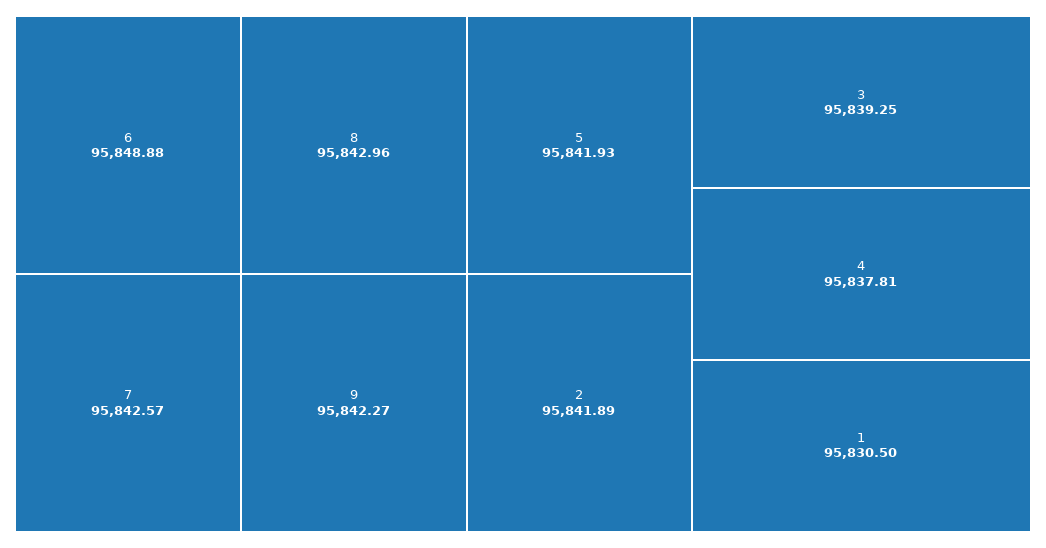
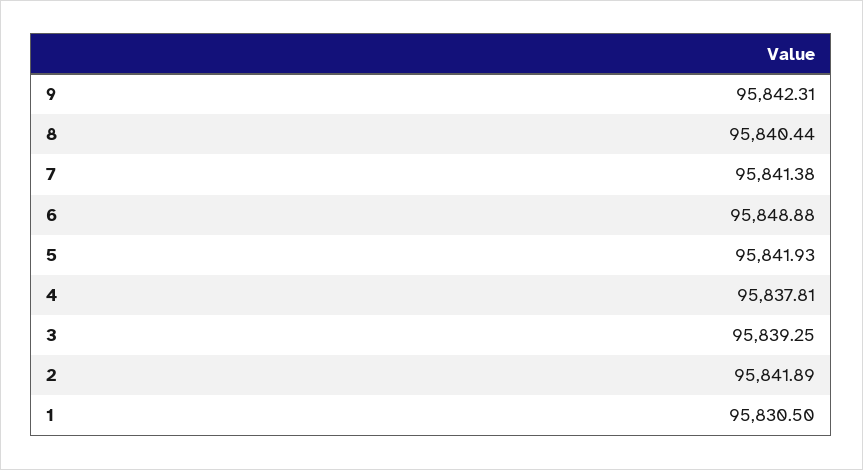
8: 95842.96 -> 95840.44
7: 95842.57 -> 95841.38
9: 95842.27 -> 95842.31

